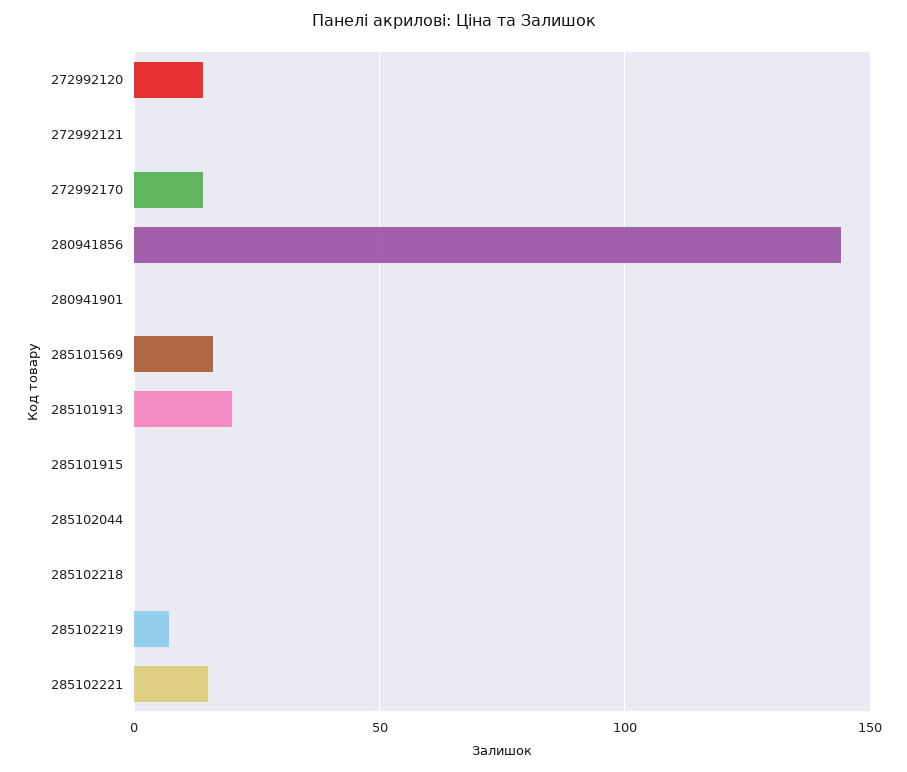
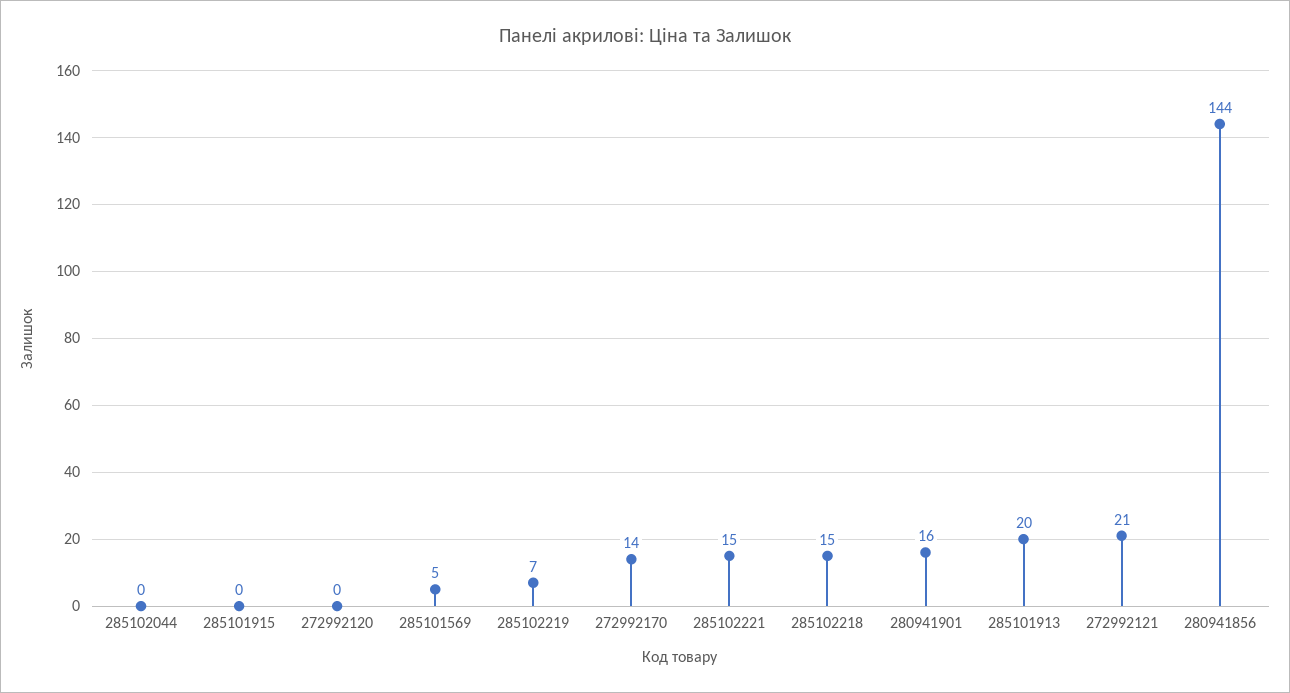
272992120: 15 -> 0
272992121: 0 -> 21
280941901: 0 -> 16
285101569: 15 -> 5
285102218: 0 -> 15

